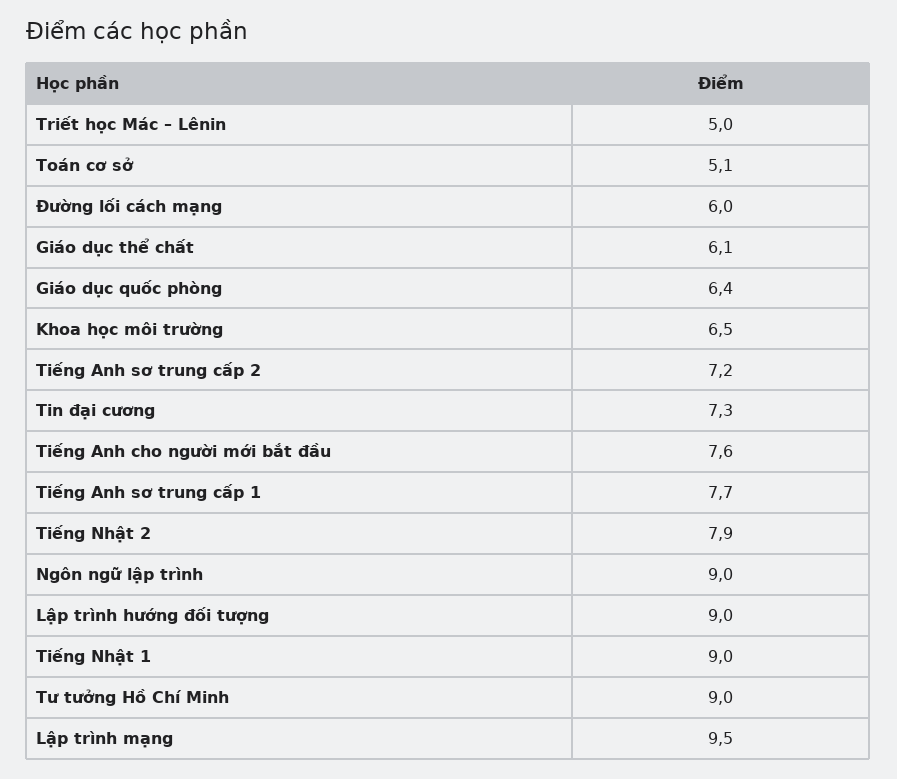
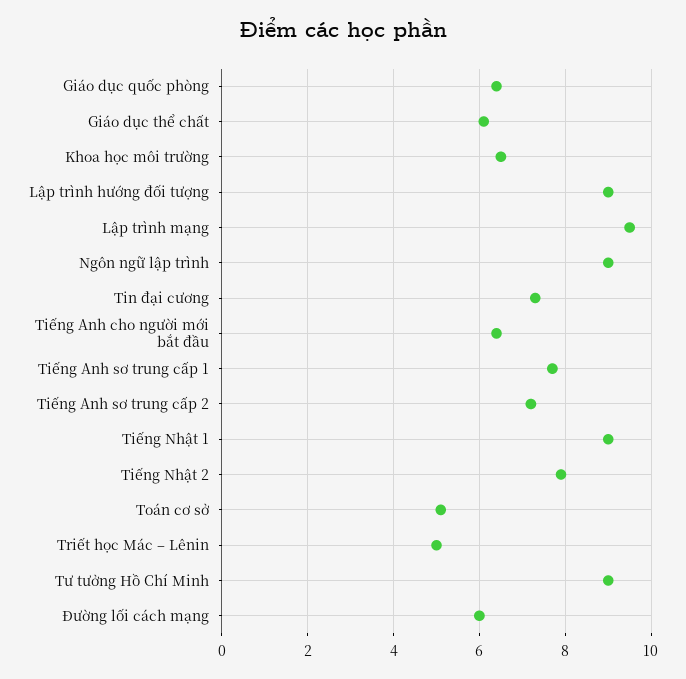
Tiếng Anh cho người mới bắt đầu: 7.6 -> 6.5

